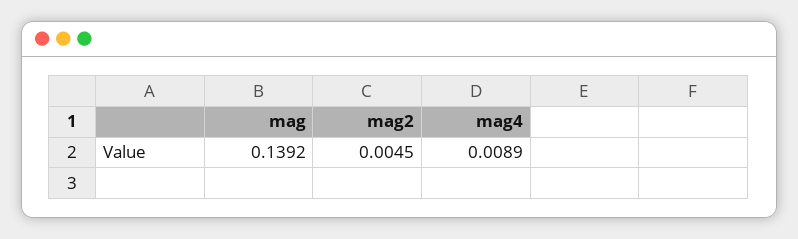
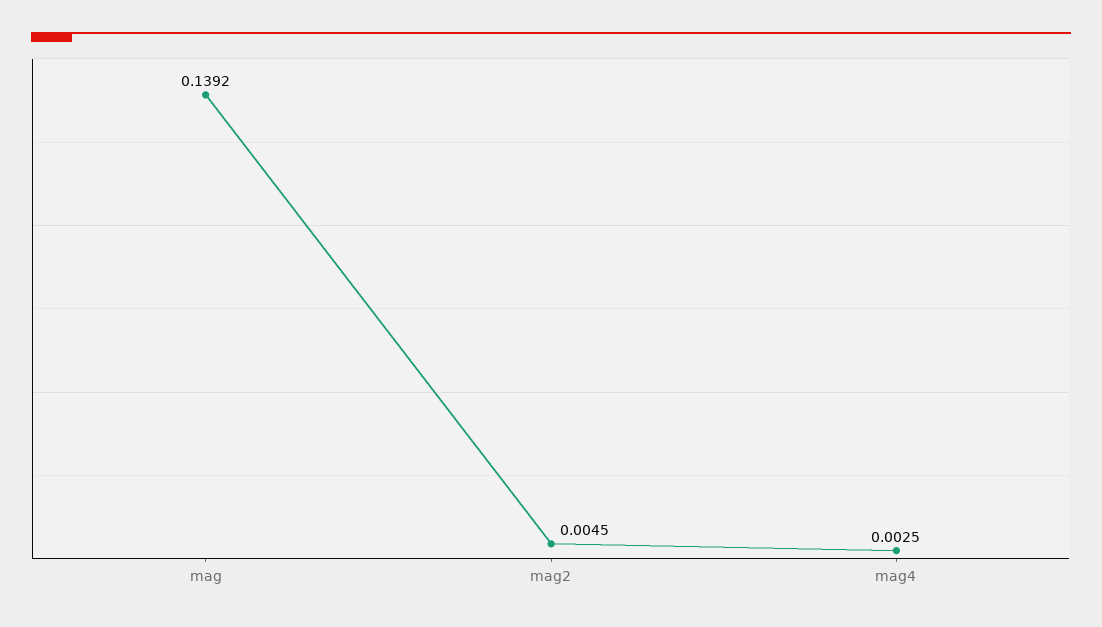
mag4: 0.0089 -> 0.0025

